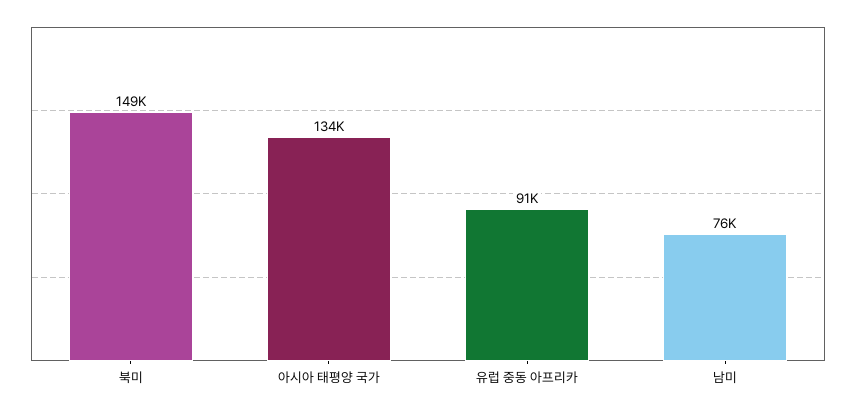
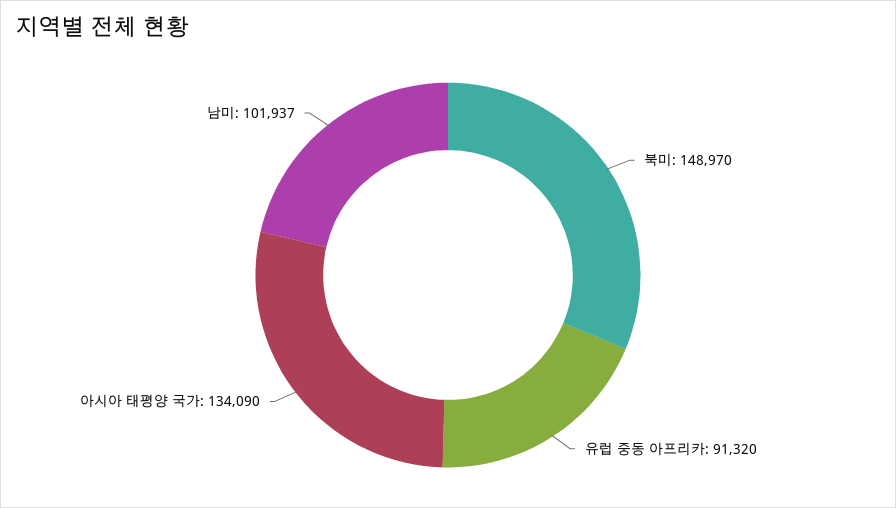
남미: 76000 -> 101937

